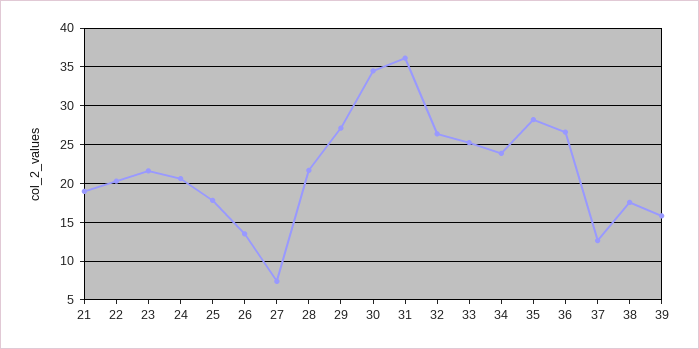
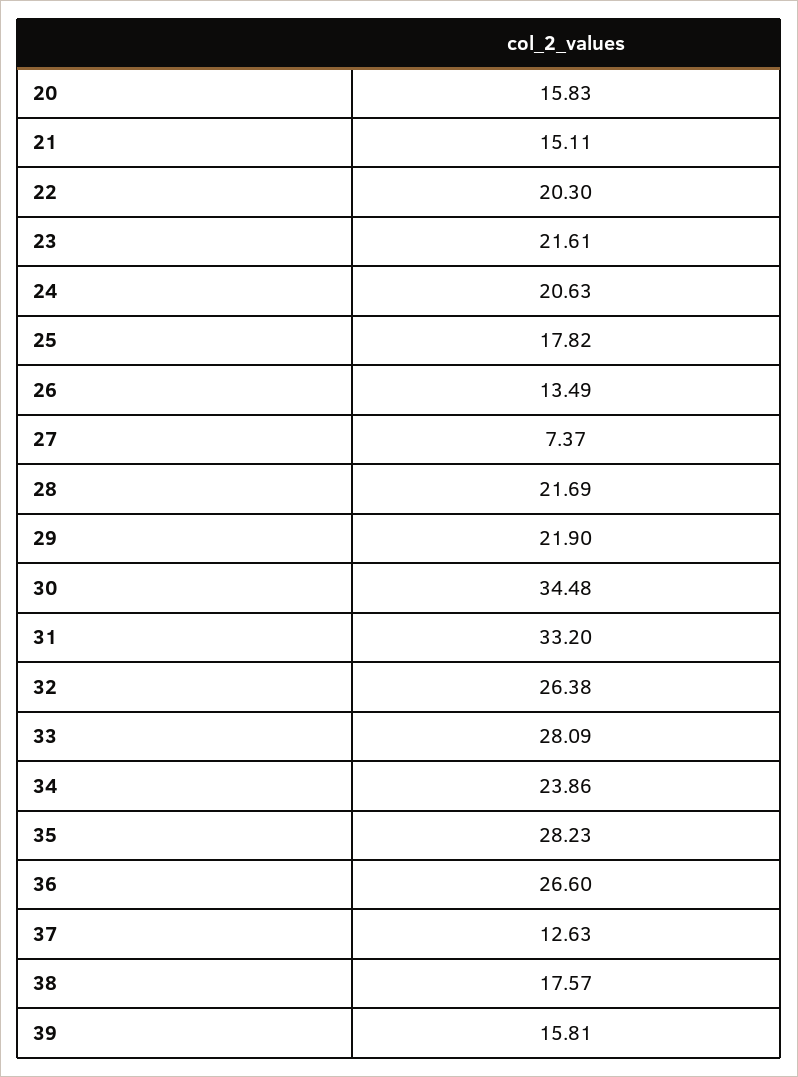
21: 19 -> 15.11
29: 27 -> 21.9
31: 36 -> 33.2
33: 25 -> 28.09
20: none -> 15.83

